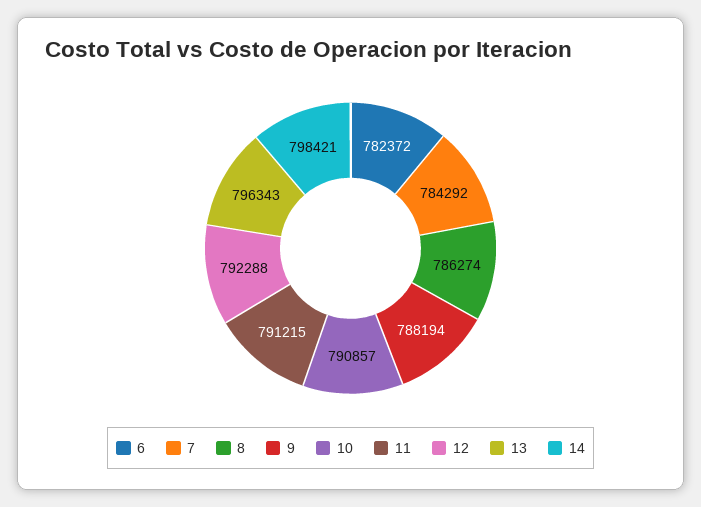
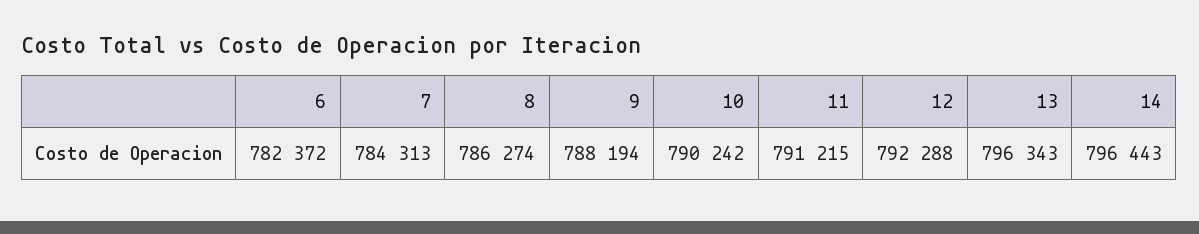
7: 784292 -> 784313
10: 790857 -> 790242
14: 798421 -> 796443

